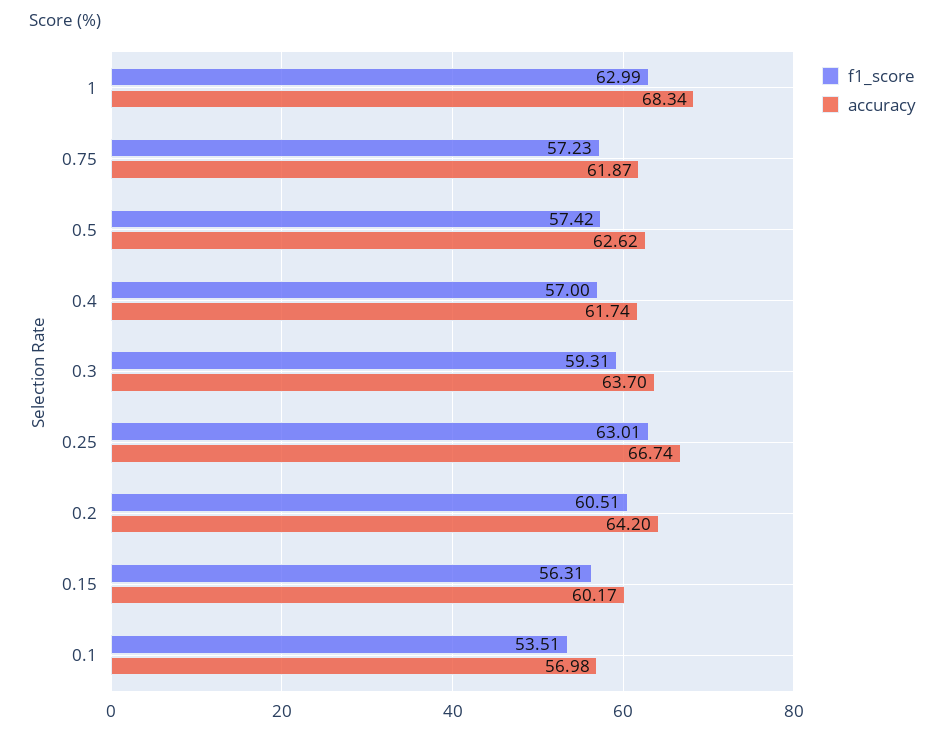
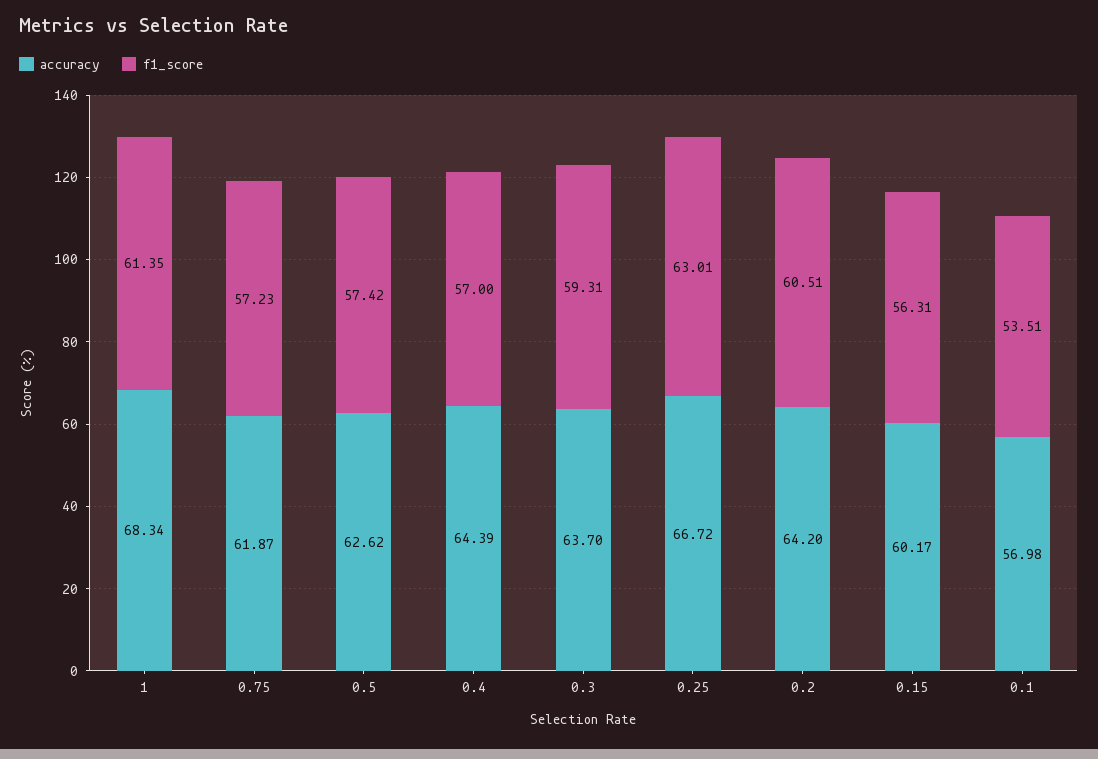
f1_score, 1: 62.99 -> 61.35
accuracy, 0.4: 61.74 -> 64.39
accuracy, 0.25: 66.74 -> 66.72

